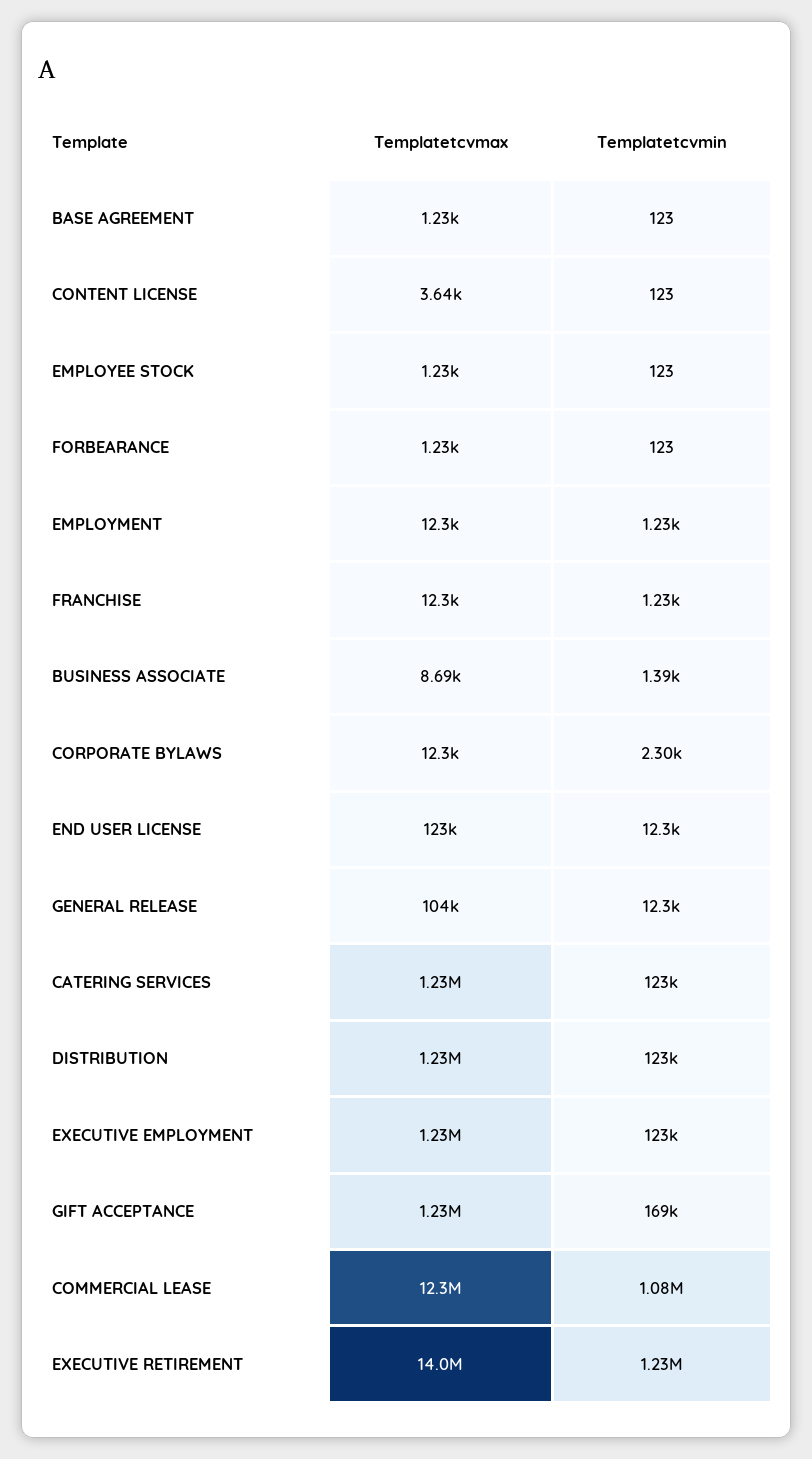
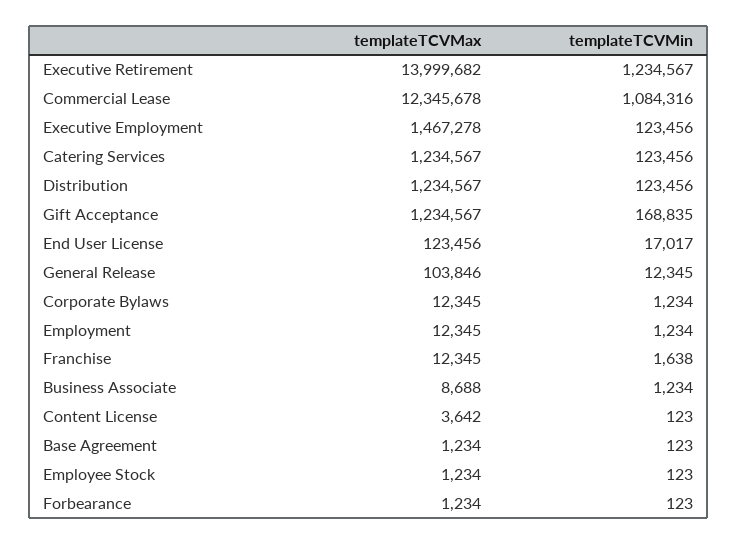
Templatetcvmin, FRANCHISE: 1230 -> 1638
Templatetcvmin, BUSINESS ASSOCIATE: 1390 -> 1234
Templatetcvmin, CORPORATE BYLAWS: 2300 -> 1234
Templatetcvmin, END USER LICENSE: 12300 -> 17017
Templatetcvmax, EXECUTIVE EMPLOYMENT: 1230000 -> 1467278

